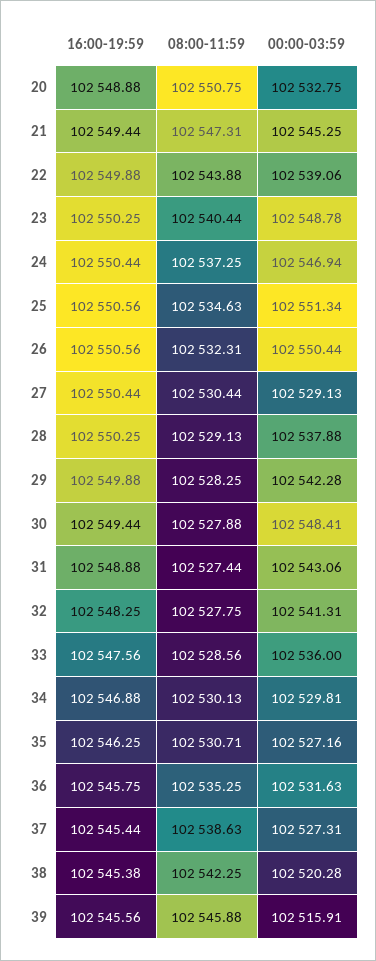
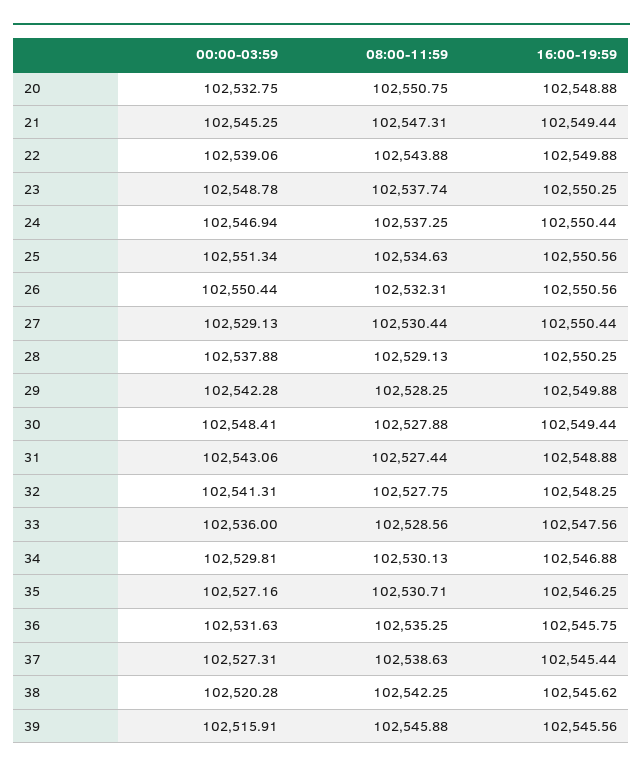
08:00-11:59, 23: 102540.44 -> 102537.74
16:00-19:59, 38: 102545.38 -> 102545.62

